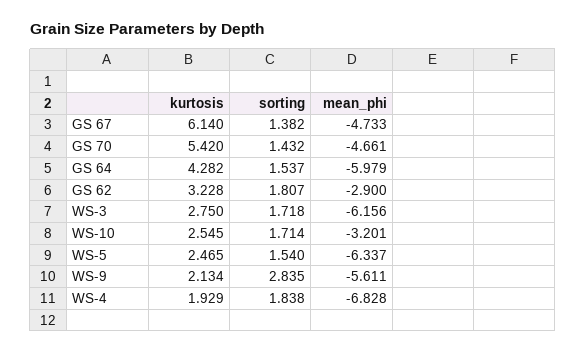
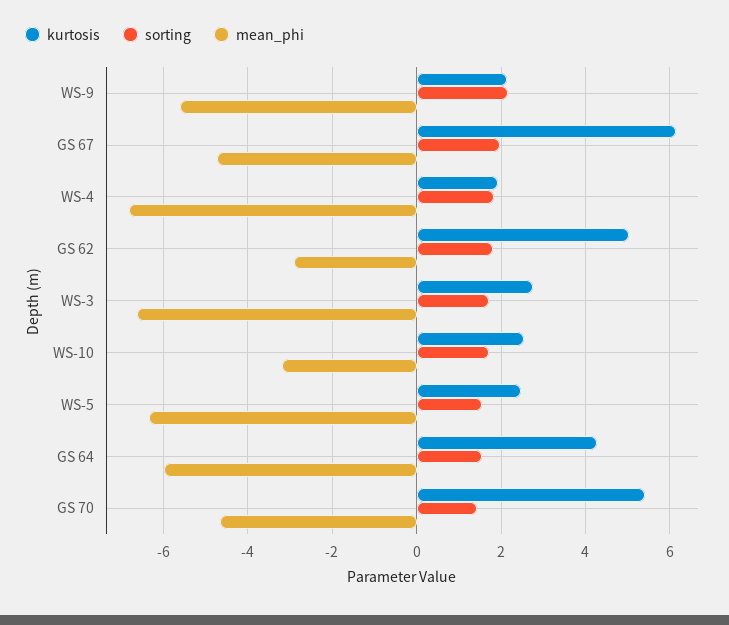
sorting, GS 67: 1.382 -> 2
kurtosis, GS 62: 3.228 -> 5
mean_phi, WS-3: -6.156 -> -6.6
sorting, WS-9: 2.835 -> 2.2

